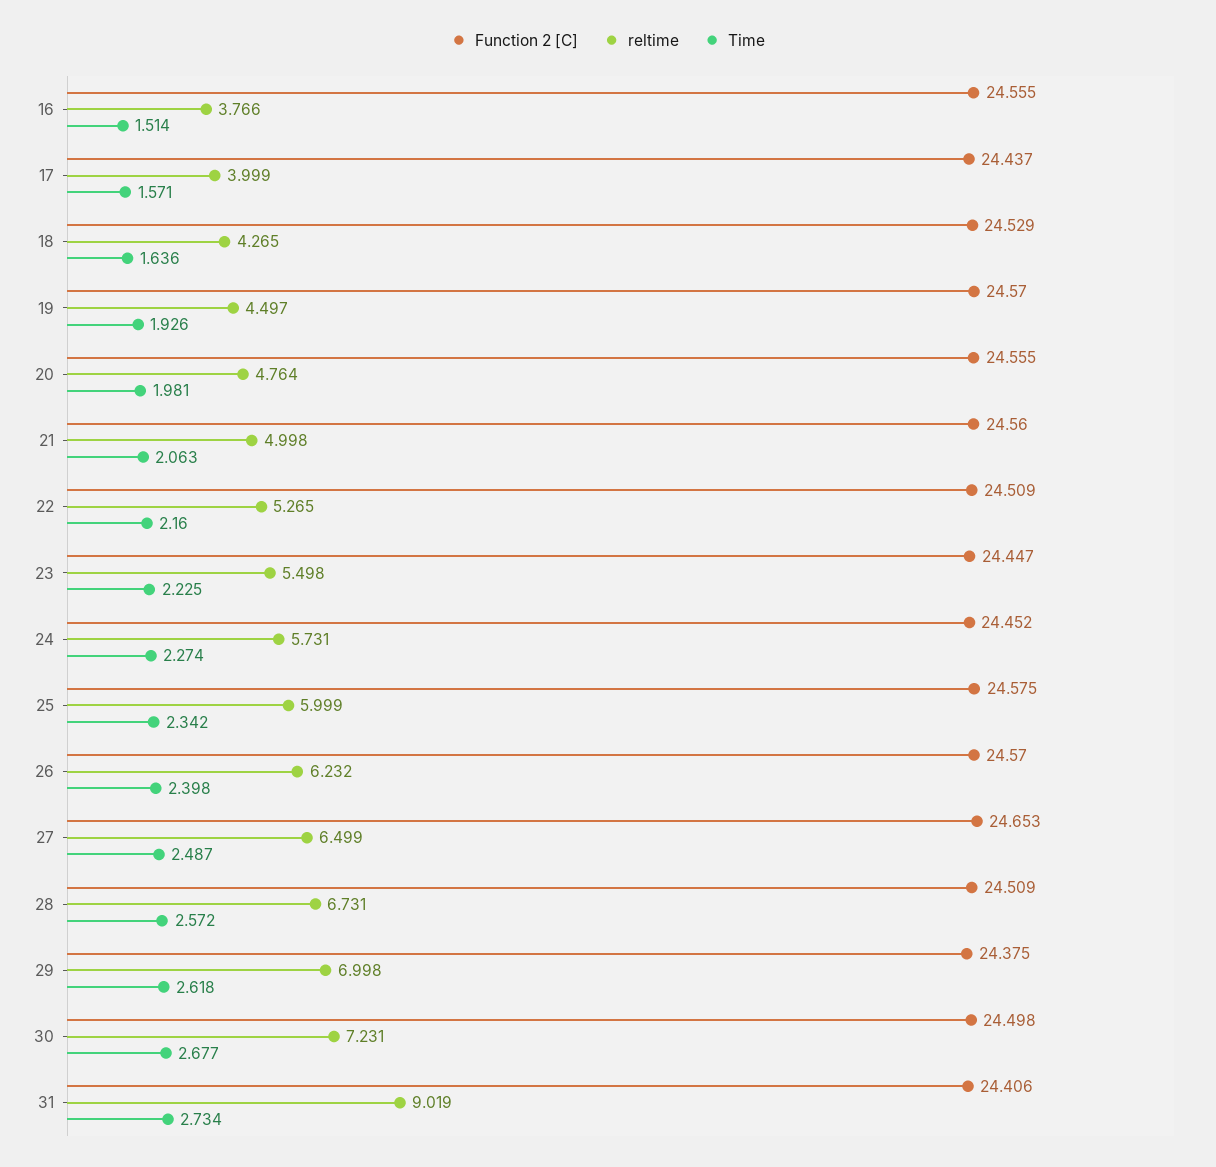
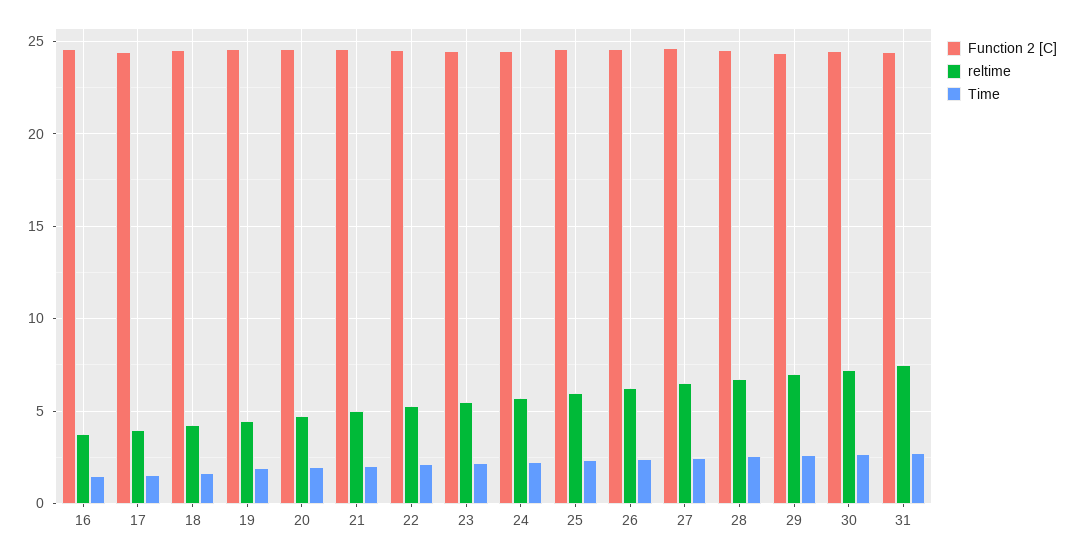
reltime, 31: 9.019 -> 7.5

